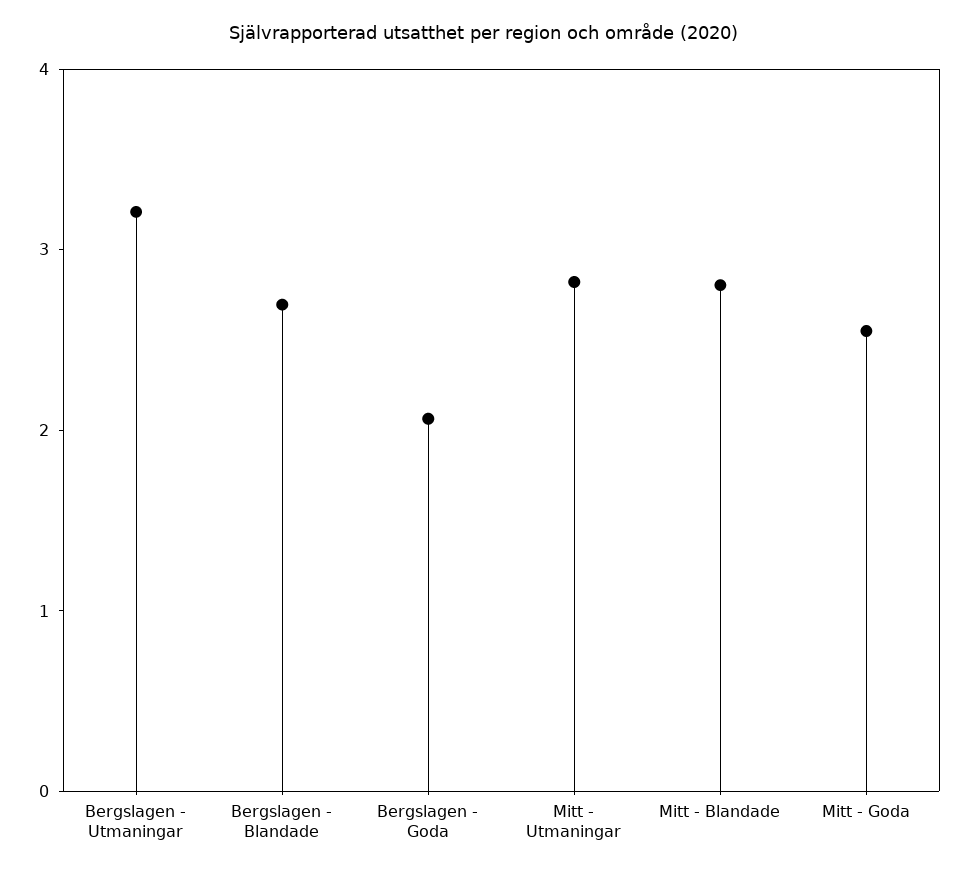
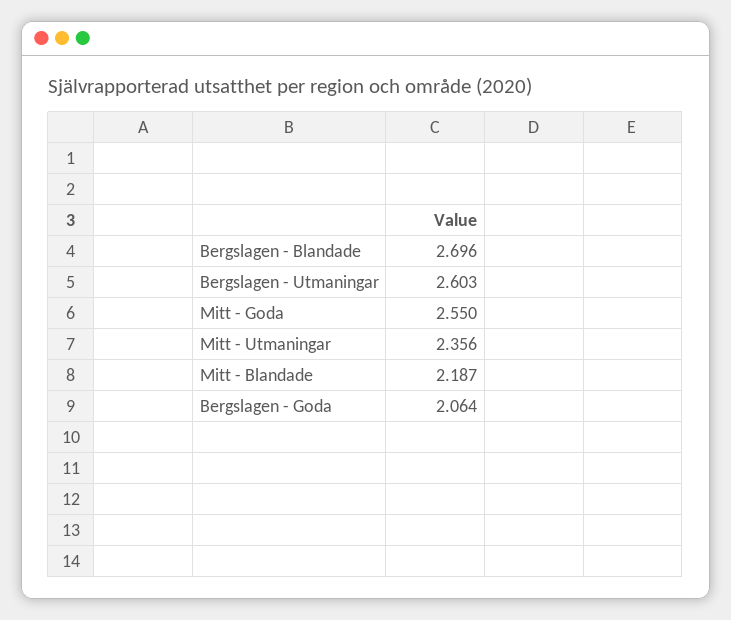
Bergslagen - Utmaningar: 3.2 -> 2.603
Mitt - Utmaningar: 2.8 -> 2.356
Mitt - Blandade: 2.8 -> 2.187

